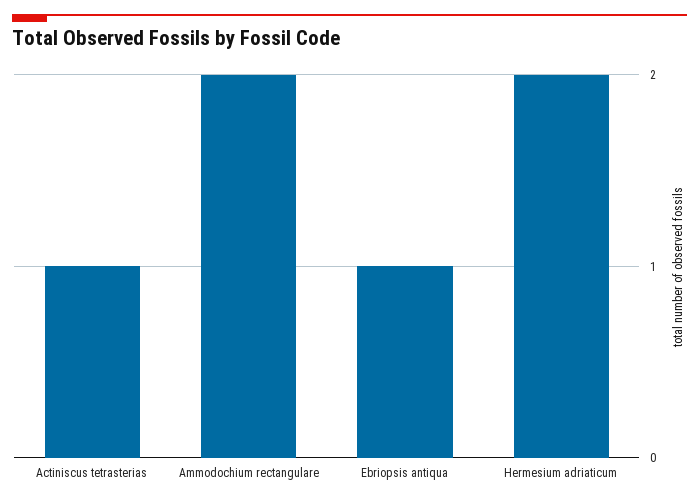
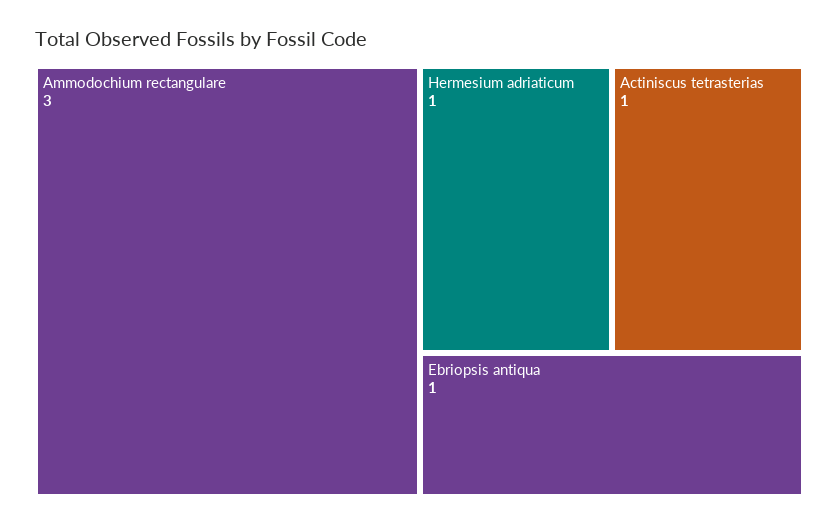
Ammodochium rectangulare: 2 -> 3
Hermesium adriaticum: 2 -> 1

